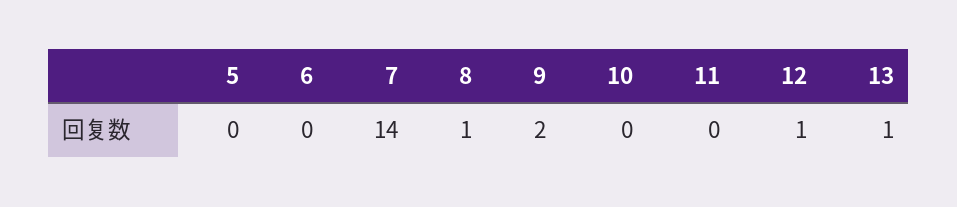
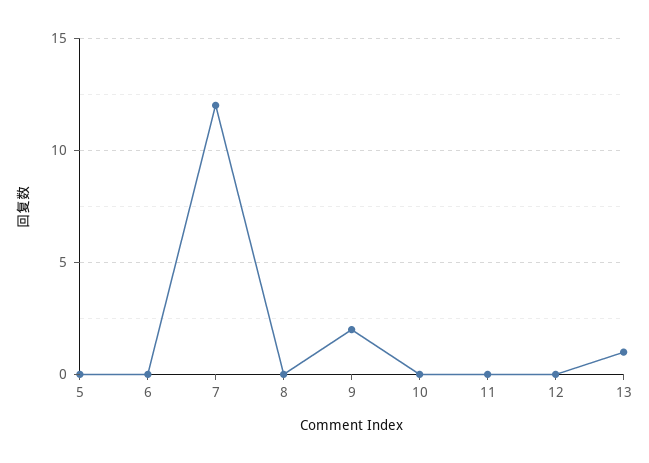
7: 14 -> 12
8: 1 -> 0
12: 1 -> 0

